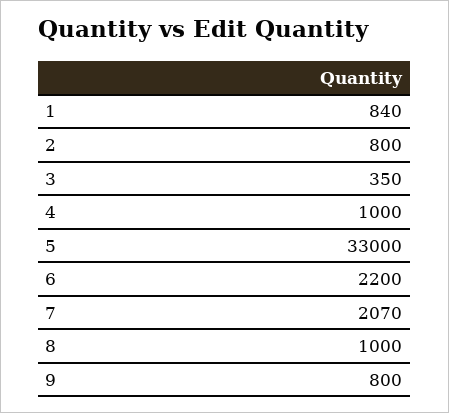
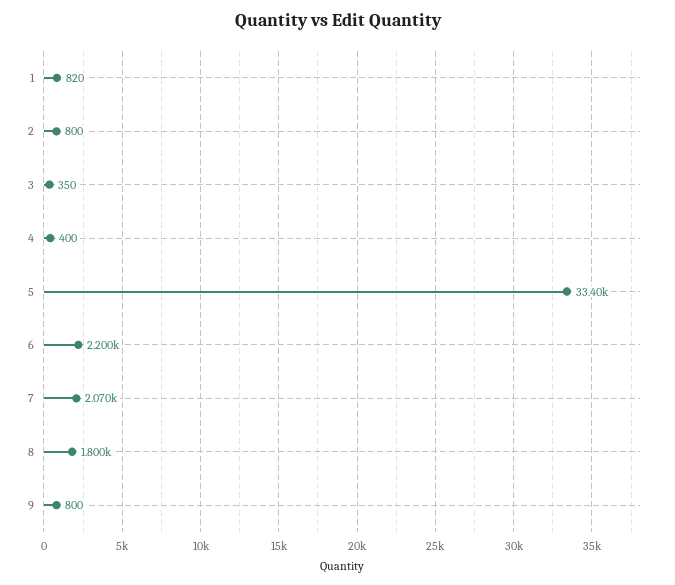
1: 840 -> 820
4: 1000 -> 400
5: 33000 -> 33400
8: 1000 -> 1800

